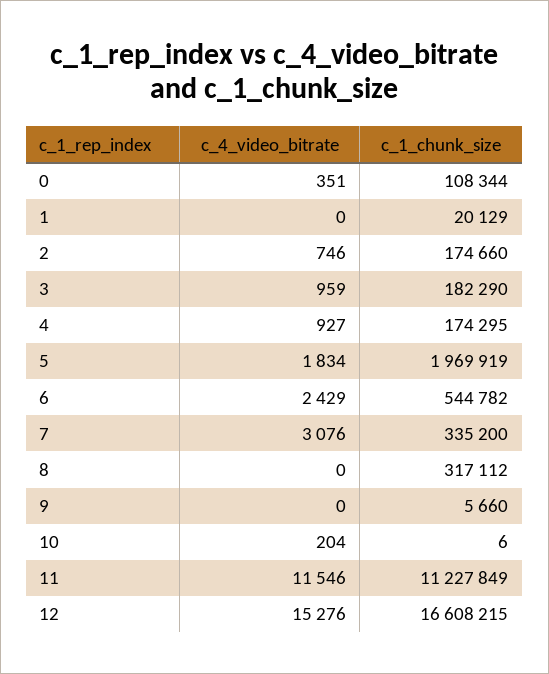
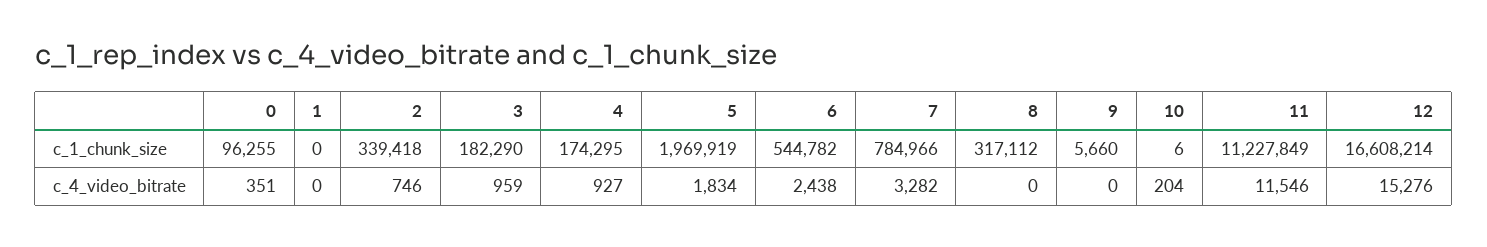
c_1_chunk_size, 0: 108344 -> 96255
c_1_chunk_size, 1: 20129 -> 0
c_1_chunk_size, 2: 174660 -> 339418
c_4_video_bitrate, 6: 2429 -> 2438
c_4_video_bitrate, 7: 3076 -> 3282
c_1_chunk_size, 7: 335200 -> 784966
c_1_chunk_size, 12: 16608215 -> 16608214

